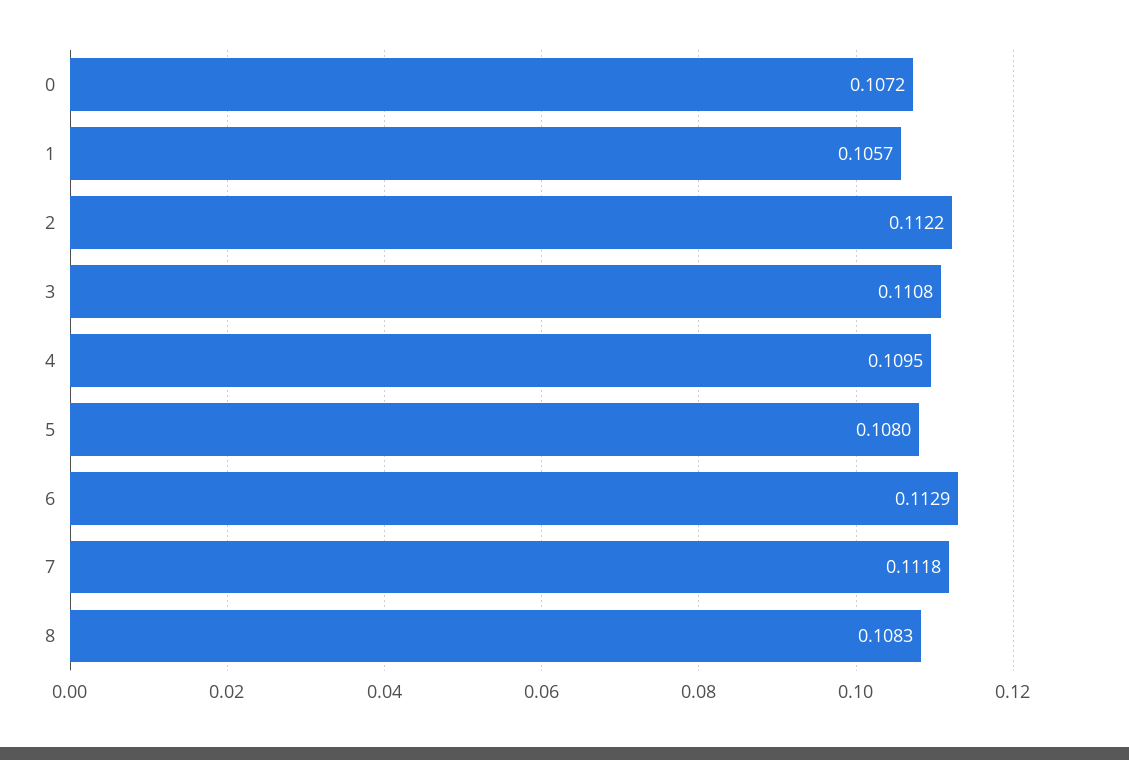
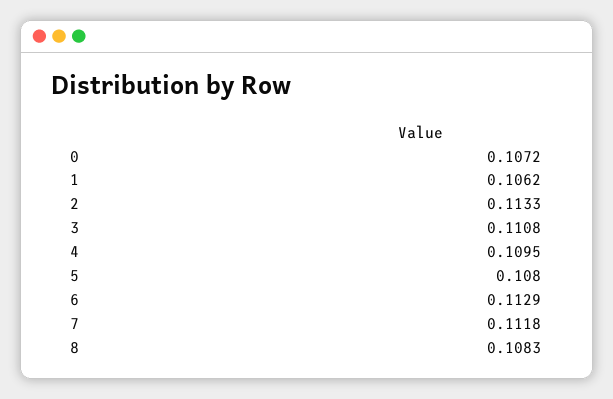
1: 0.1057 -> 0.1062
2: 0.1122 -> 0.1133

